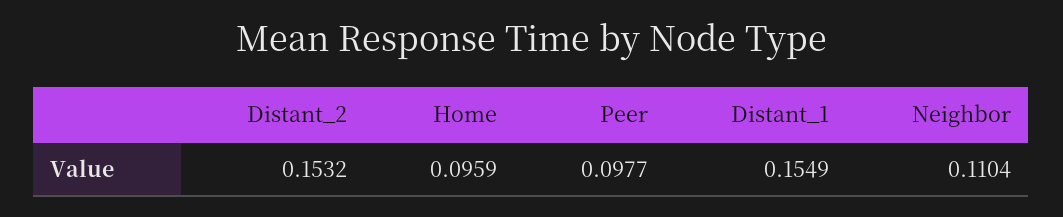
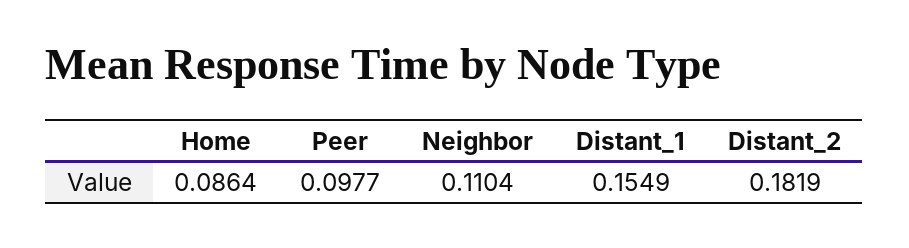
Distant_2: 0.1532 -> 0.1819
Home: 0.0959 -> 0.0864

